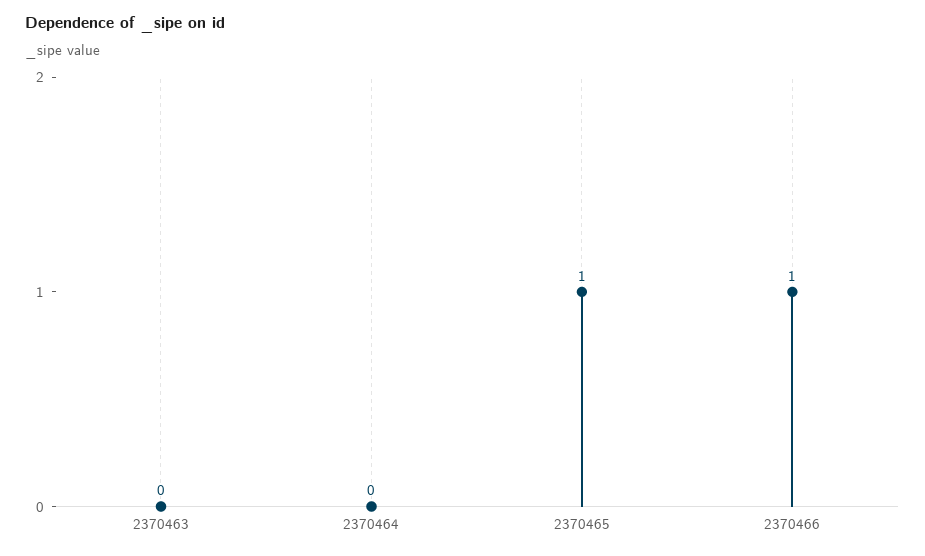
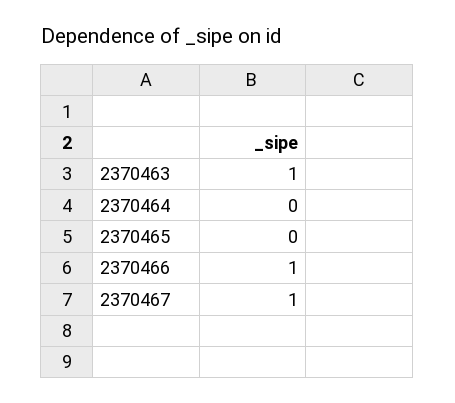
2370463: 0 -> 1
2370465: 1 -> 0
2370467: none -> 1

